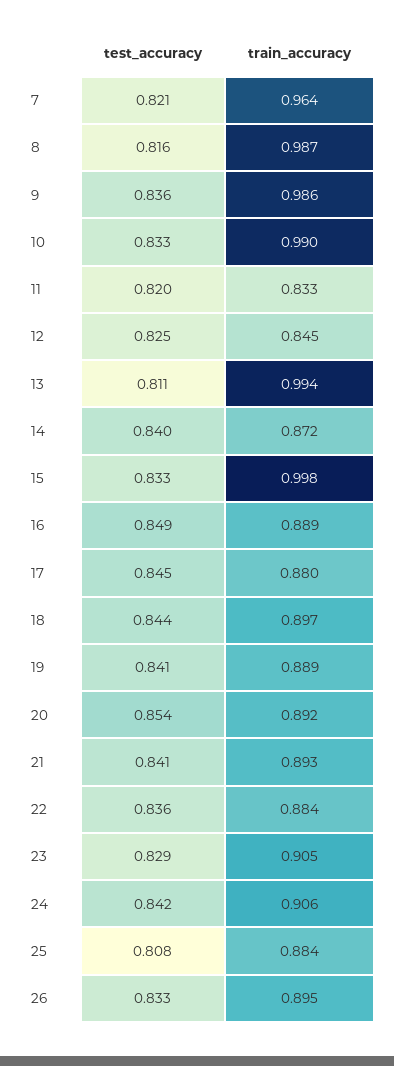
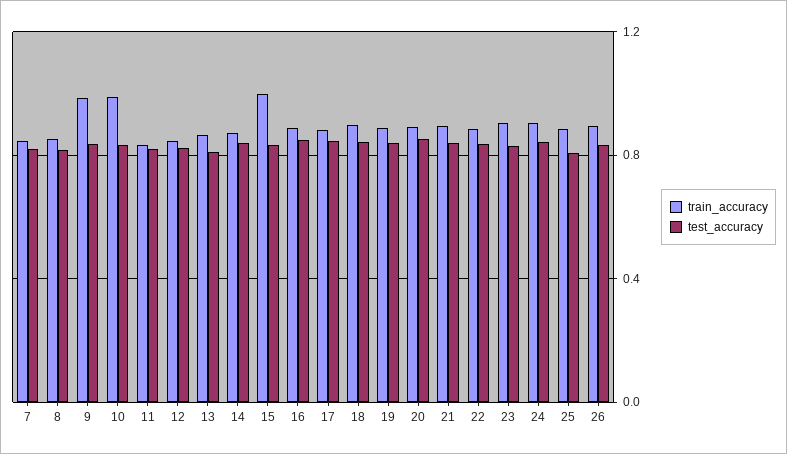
train_accuracy, 7: 0.964 -> 0.85
train_accuracy, 8: 0.987 -> 0.85
train_accuracy, 13: 0.994 -> 0.85

